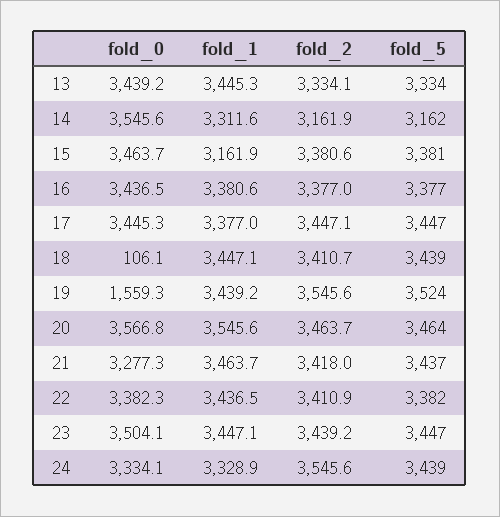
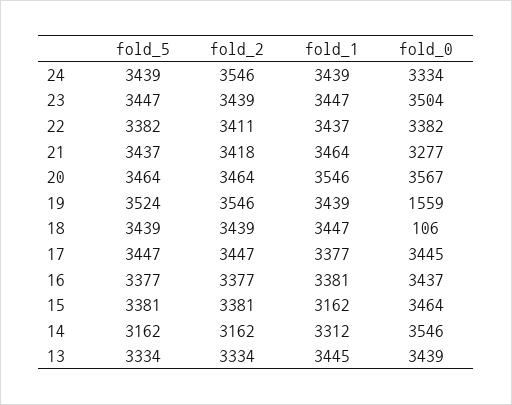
fold_2, 18: 3410.7 -> 3439
fold_1, 24: 3328.9 -> 3439

